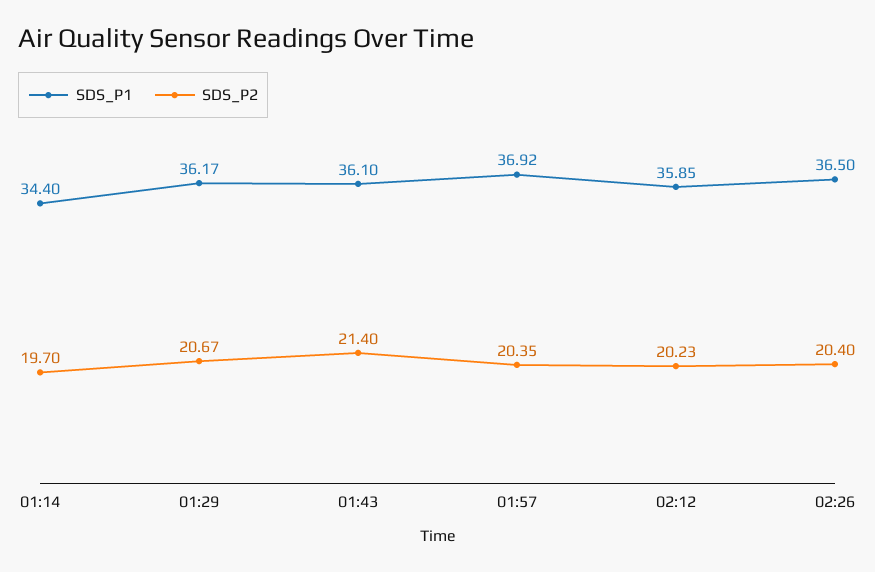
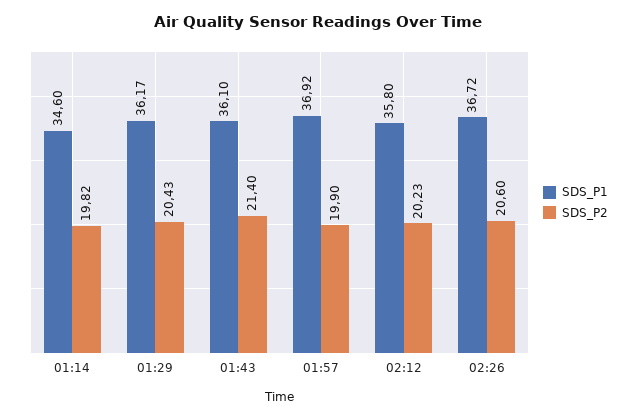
SDS_P1, 01:14: 34.4 -> 34.6
SDS_P2, 01:14: 19.7 -> 19.82
SDS_P2, 01:29: 20.67 -> 20.43
SDS_P2, 01:57: 20.35 -> 19.9
SDS_P1, 02:12: 35.85 -> 35.8
SDS_P1, 02:26: 36.5 -> 36.72
SDS_P2, 02:26: 20.4 -> 20.6

